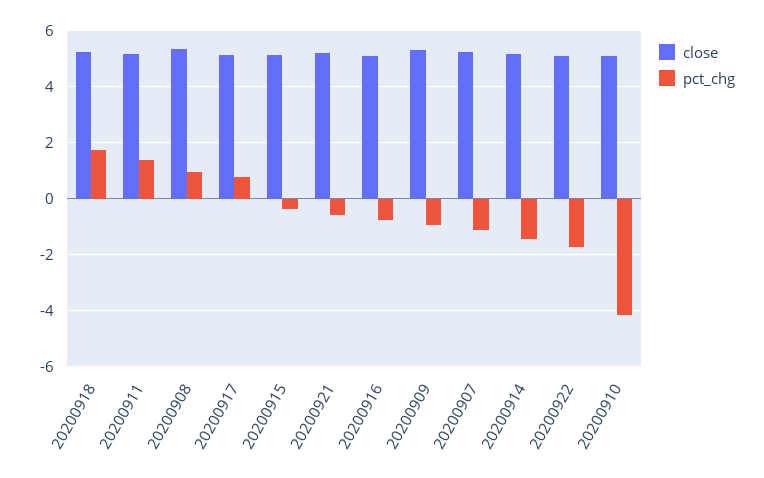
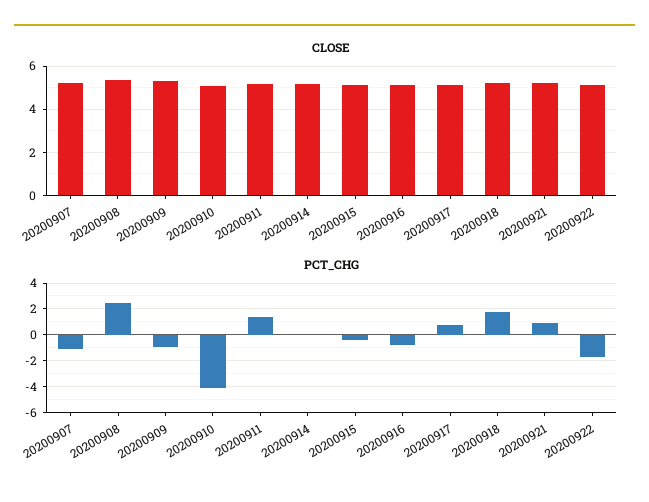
pct_chg, 20200908: 1 -> 2.5
pct_chg, 20200921: -0.5 -> 1
pct_chg, 20200914: -1.5 -> 0

